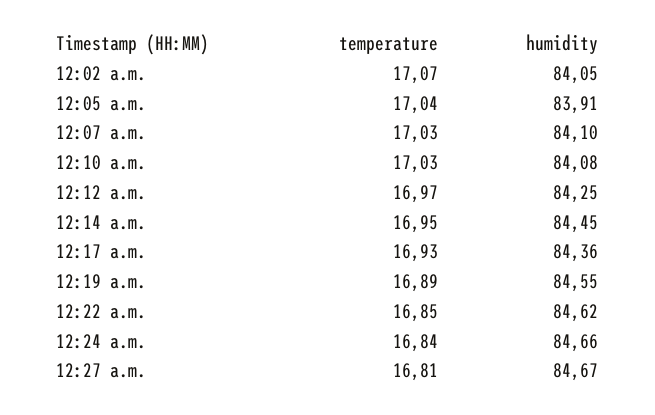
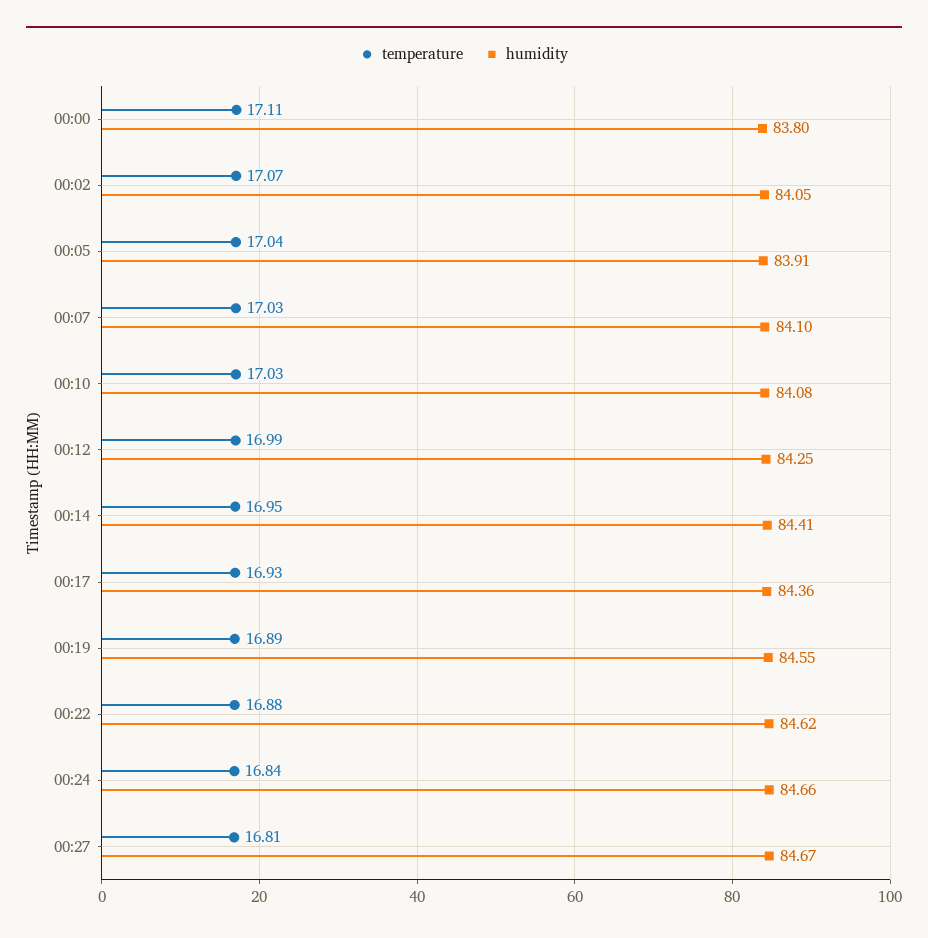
temperature, 12:12 a.m.: 16.97 -> 16.99
humidity, 12:14 a.m.: 84.45 -> 84.41
temperature, 12:22 a.m.: 16.85 -> 16.88
temperature, 00:00: none -> 17.11
humidity, 00:00: none -> 83.8

